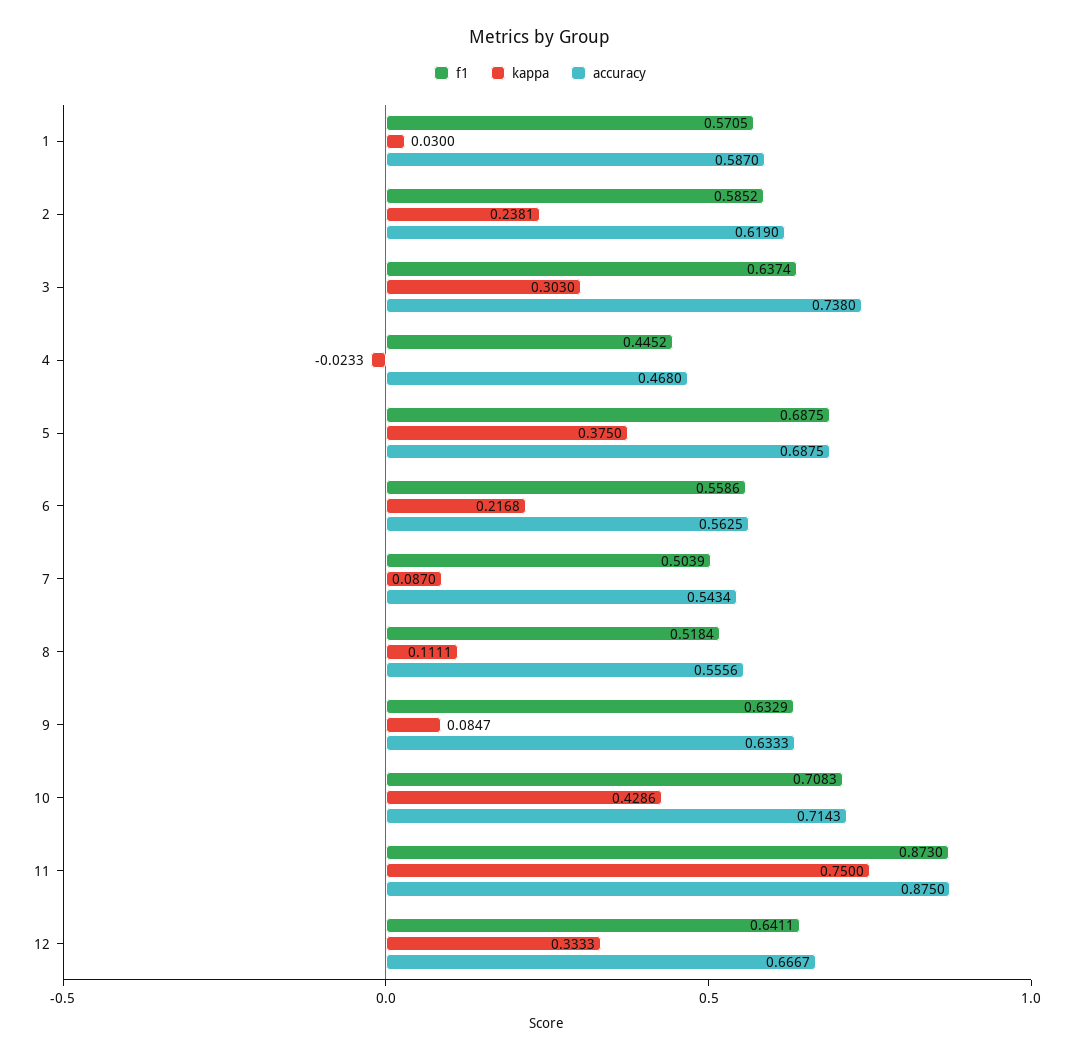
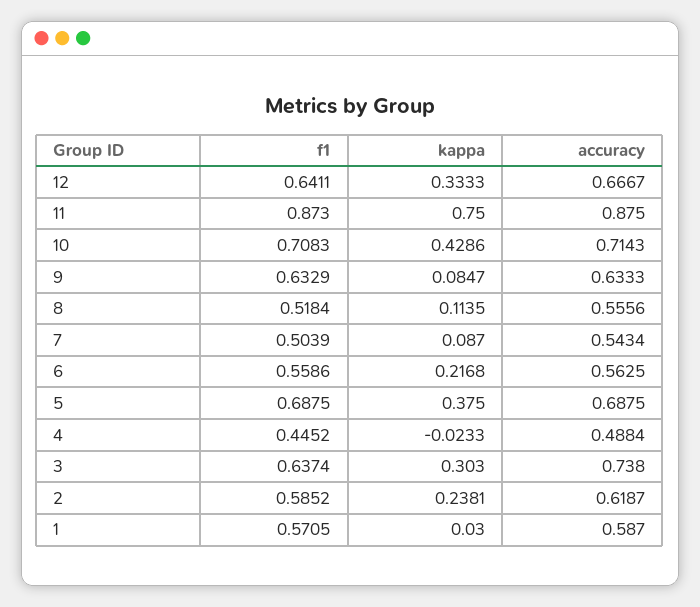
accuracy, 2: 0.619 -> 0.6187
accuracy, 4: 0.468 -> 0.4884
kappa, 8: 0.1111 -> 0.1135

